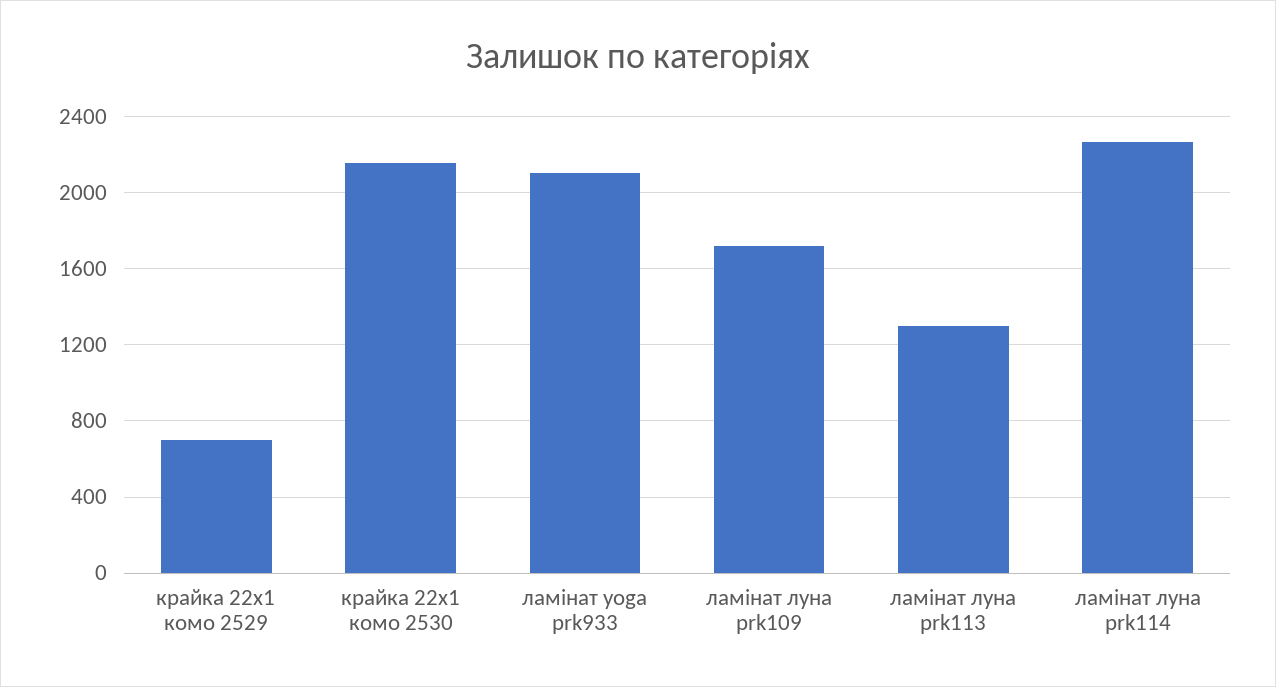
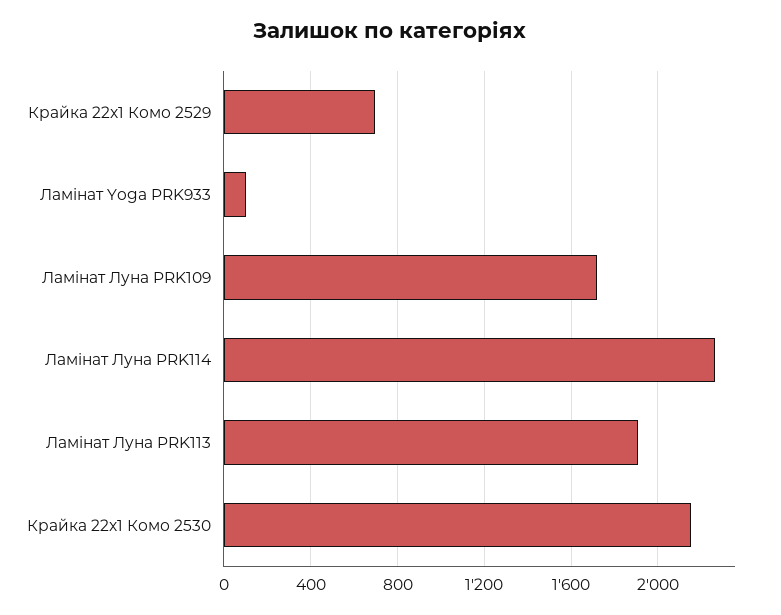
ламінат yoga prk933: 2100 -> 100
ламінат луна prk113: 1300 -> 1900

